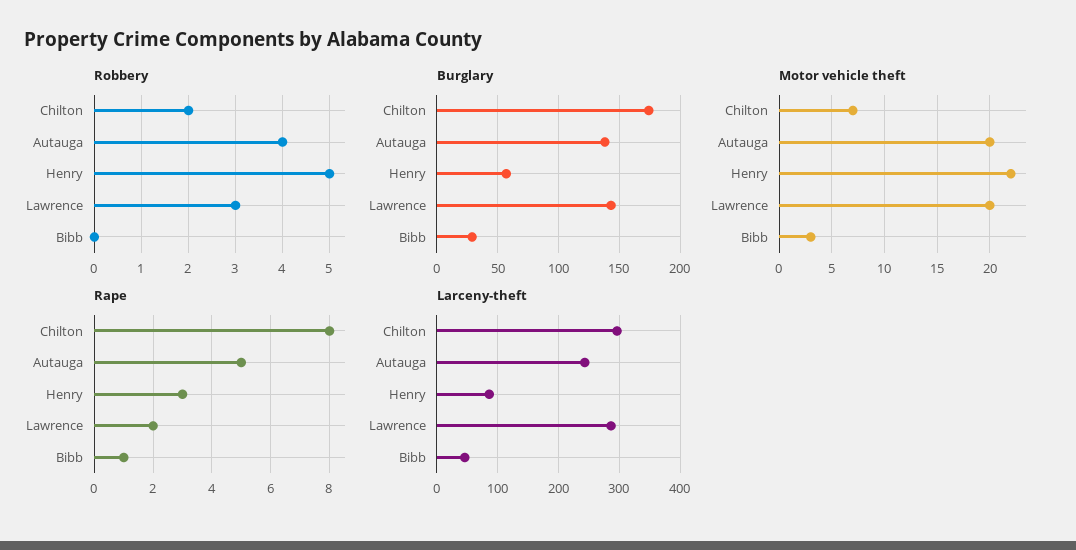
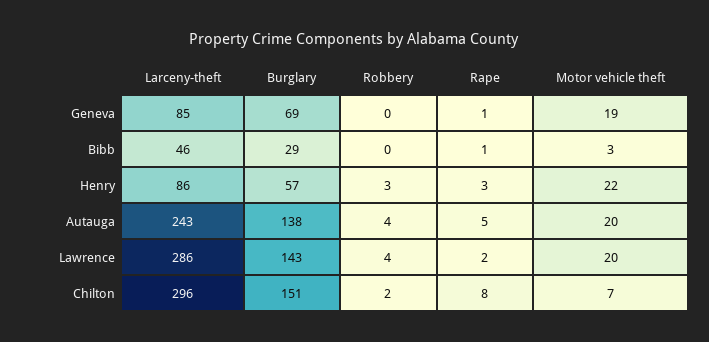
Robbery, Henry: 5 -> 3
Robbery, Lawrence: 3 -> 4
Burglary, Chilton: 175 -> 151
Larceny-theft, Geneva: none -> 85
Burglary, Geneva: none -> 69
Robbery, Geneva: none -> 0
Rape, Geneva: none -> 1
Motor vehicle theft, Geneva: none -> 19

